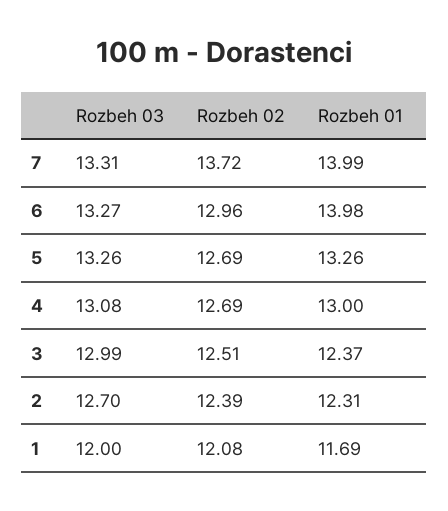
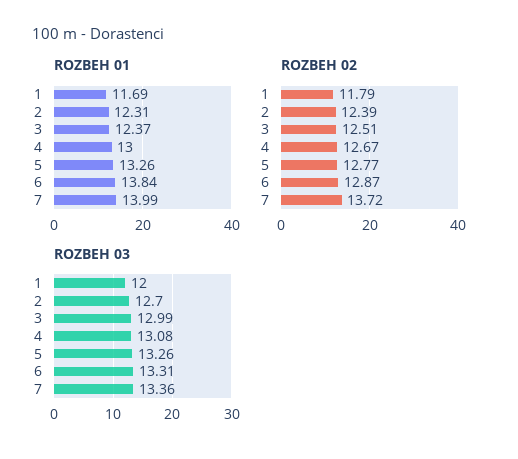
Rozbeh 03, 7: 13.31 -> 13.36
Rozbeh 03, 6: 13.27 -> 13.31
Rozbeh 02, 6: 12.96 -> 12.87
Rozbeh 01, 6: 13.98 -> 13.84
Rozbeh 02, 5: 12.69 -> 12.77
Rozbeh 02, 4: 12.69 -> 12.67
Rozbeh 02, 1: 12.08 -> 11.79

